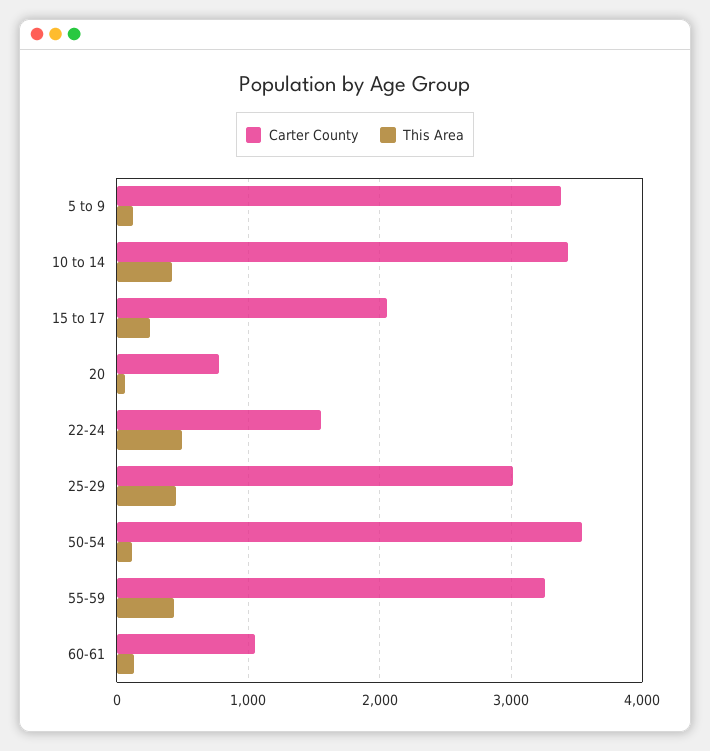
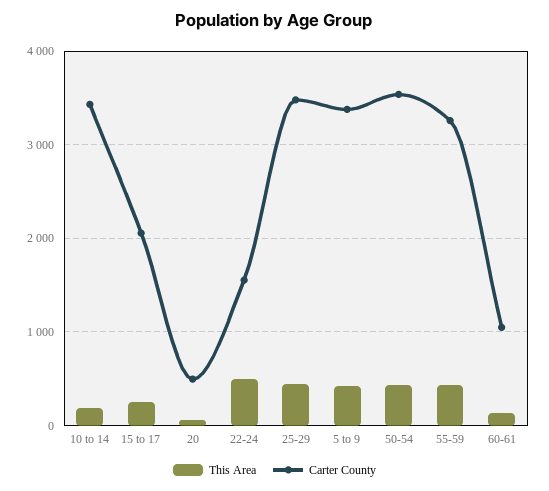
This Area, 5 to 9: 100 -> 400
This Area, 10 to 14: 400 -> 200
Carter County, 20: 800 -> 500
Carter County, 25-29: 3000 -> 3500
This Area, 50-54: 100 -> 400

